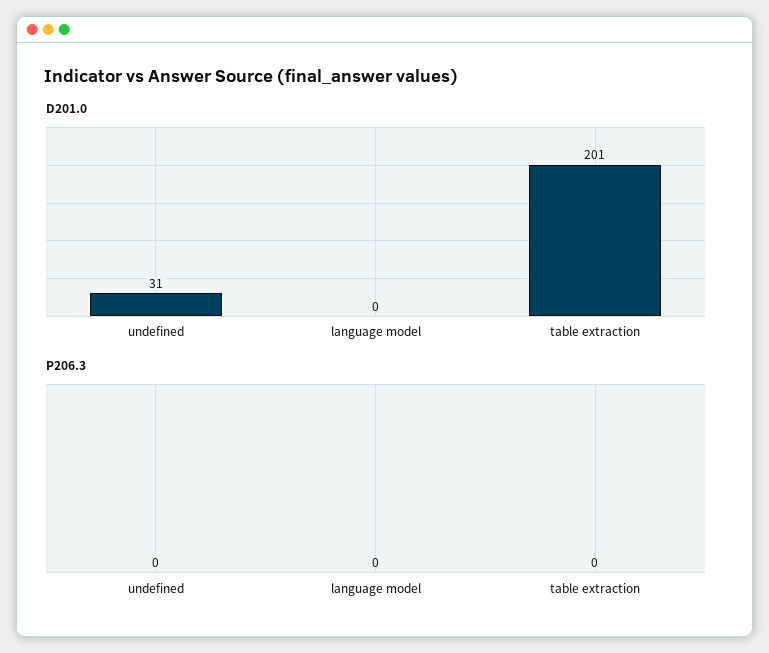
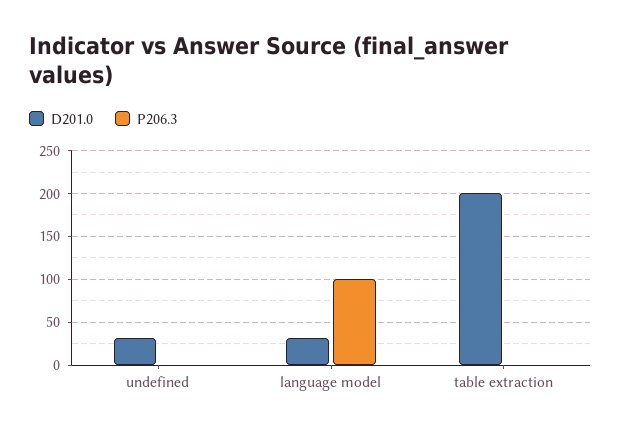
D201.0, language model: 0 -> 30
P206.3, language model: 0 -> 100

